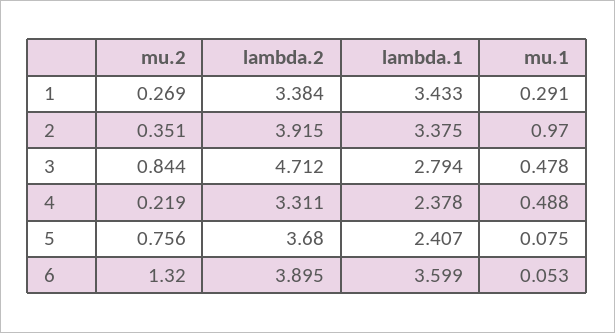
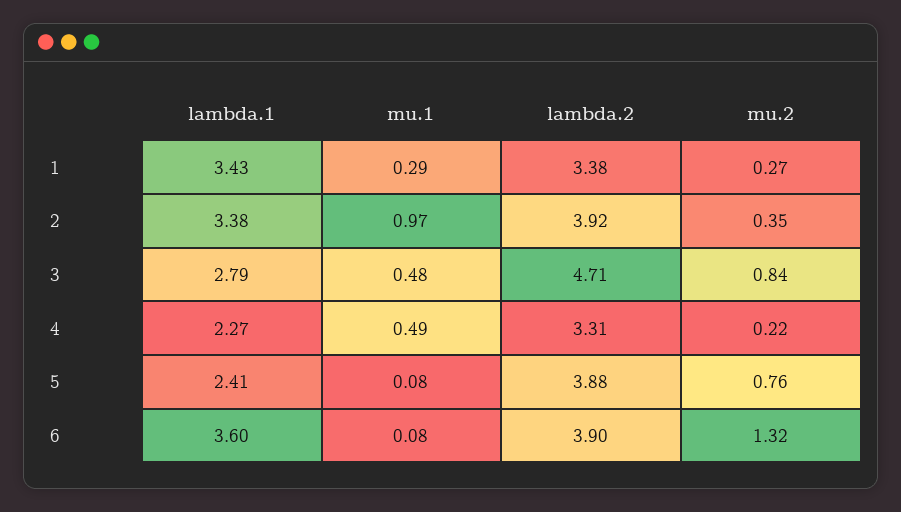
lambda.1, 4: 2.378 -> 2.27
lambda.2, 5: 3.68 -> 3.88
mu.1, 6: 0.053 -> 0.08

